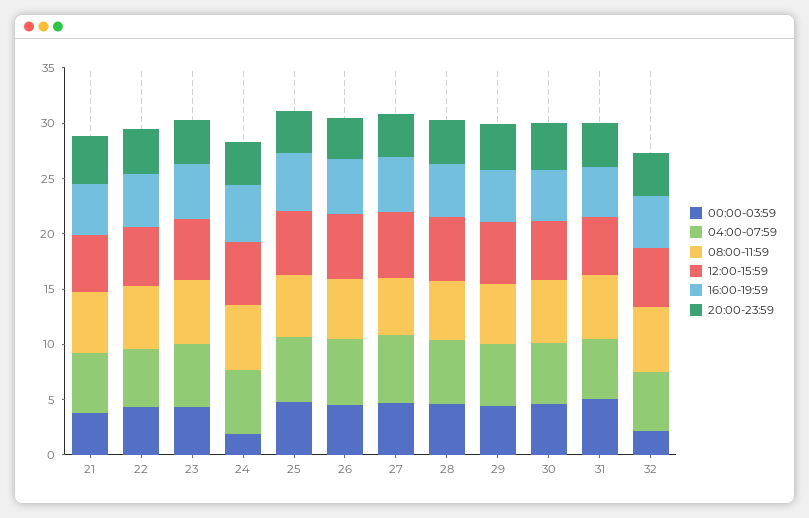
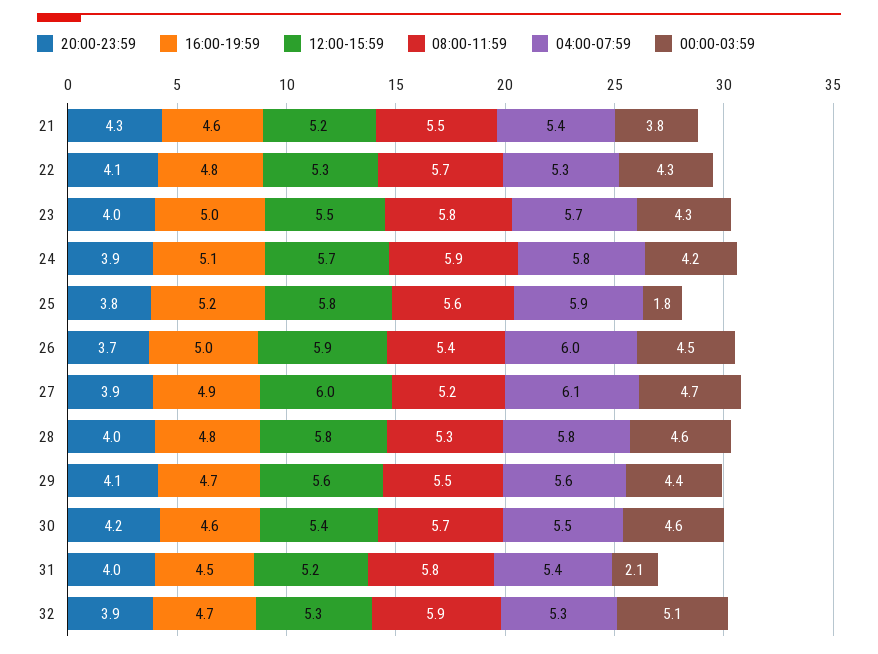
00:00-03:59, 24: 2 -> 4.2
00:00-03:59, 25: 5 -> 1.8
00:00-03:59, 31: 5 -> 2.1
00:00-03:59, 32: 2 -> 5.1

